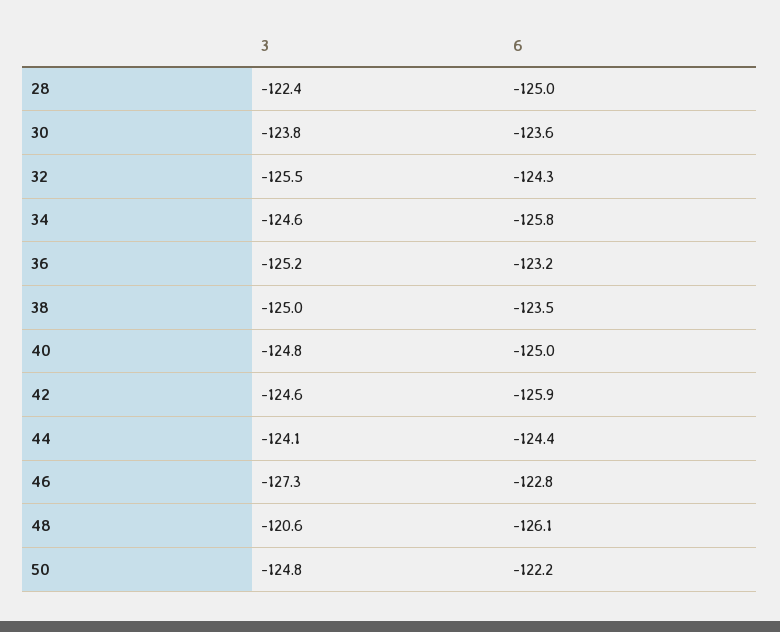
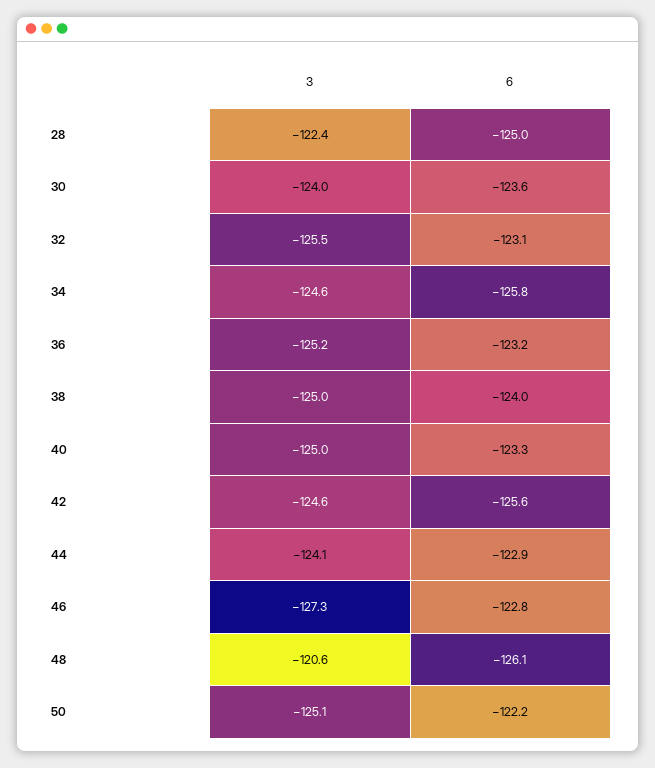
3, 30: -123.8 -> -124
6, 32: -124.3 -> -123.1
6, 38: -123.5 -> -124
3, 40: -124.8 -> -125
6, 40: -125 -> -123.3
6, 42: -125.9 -> -125.6
6, 44: -124.4 -> -122.9
3, 50: -124.8 -> -125.1

